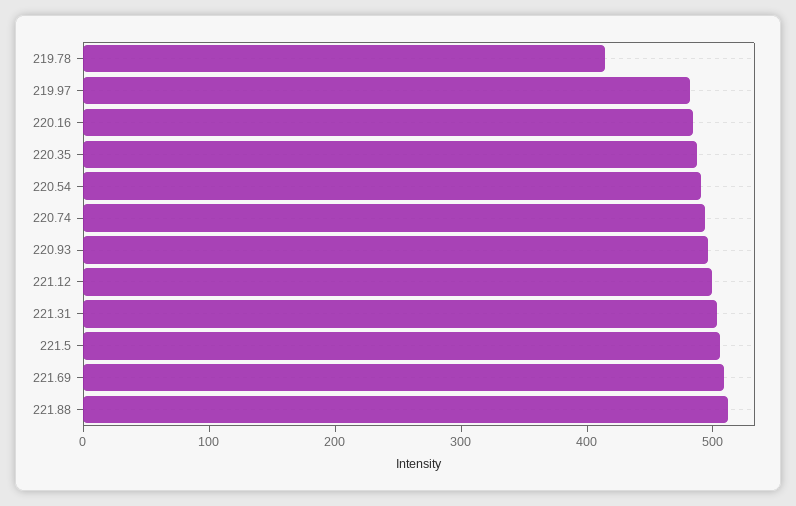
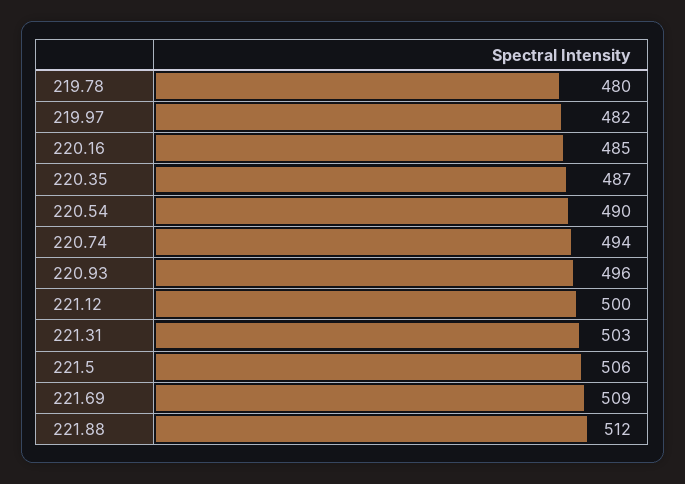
219.78: 420 -> 480

